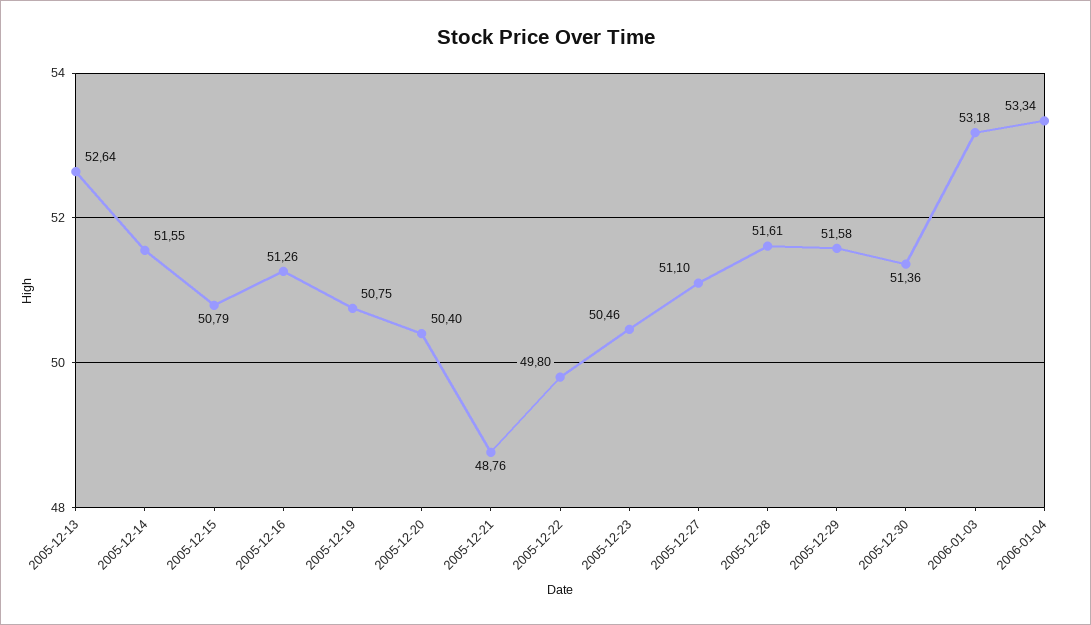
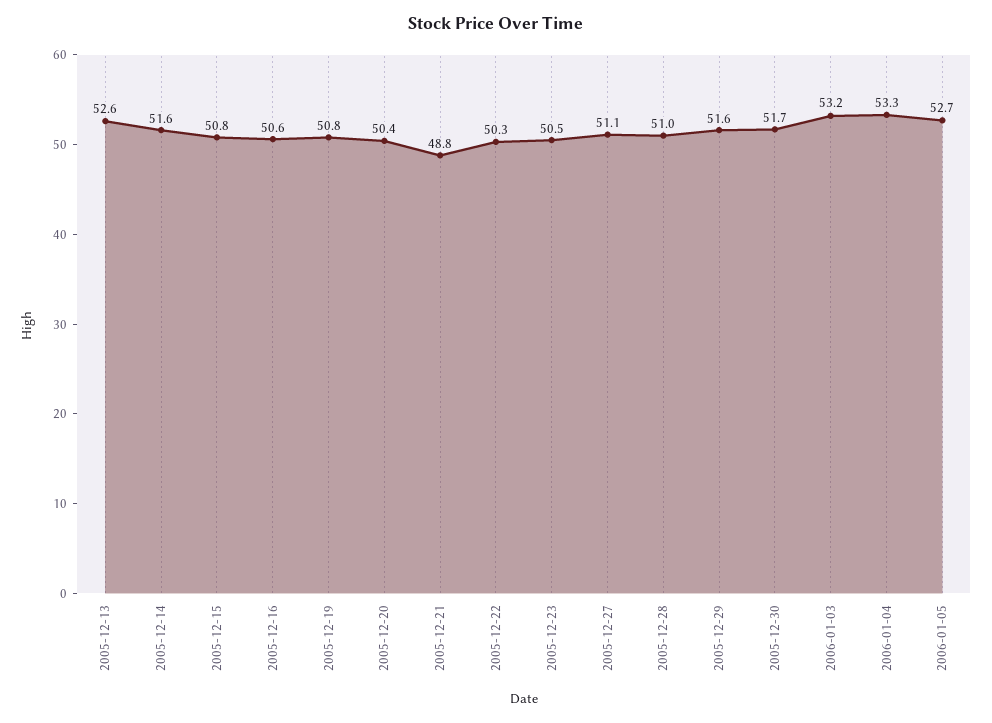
2005-12-16: 51.26 -> 50.6
2005-12-22: 49.8 -> 50.3
2005-12-28: 51.61 -> 51
2005-12-30: 51.36 -> 51.7
2006-01-05: none -> 52.7

